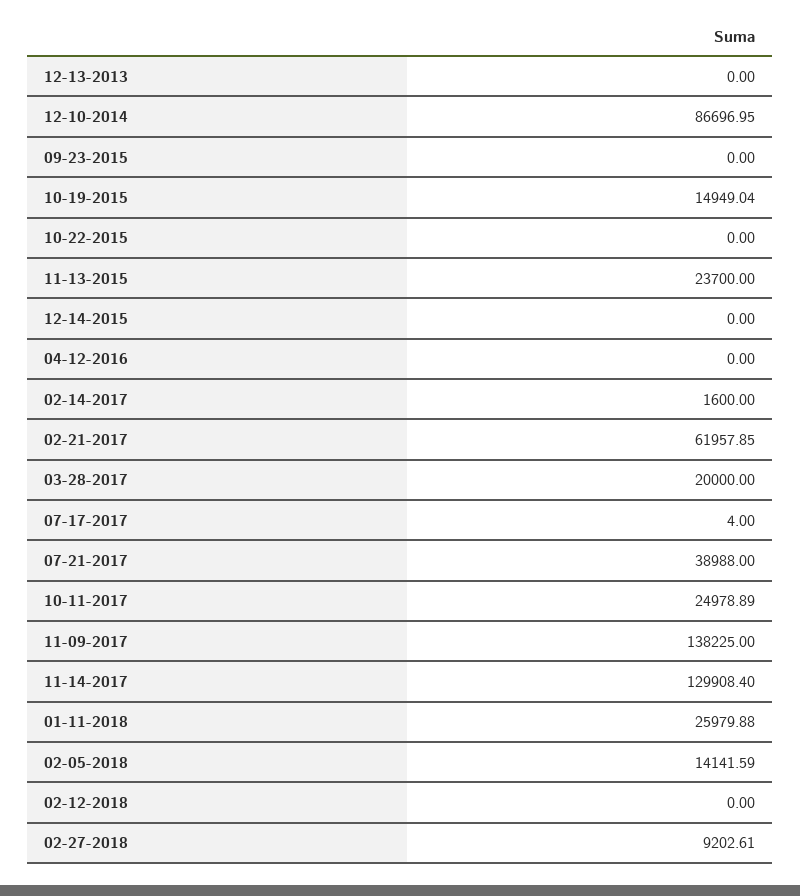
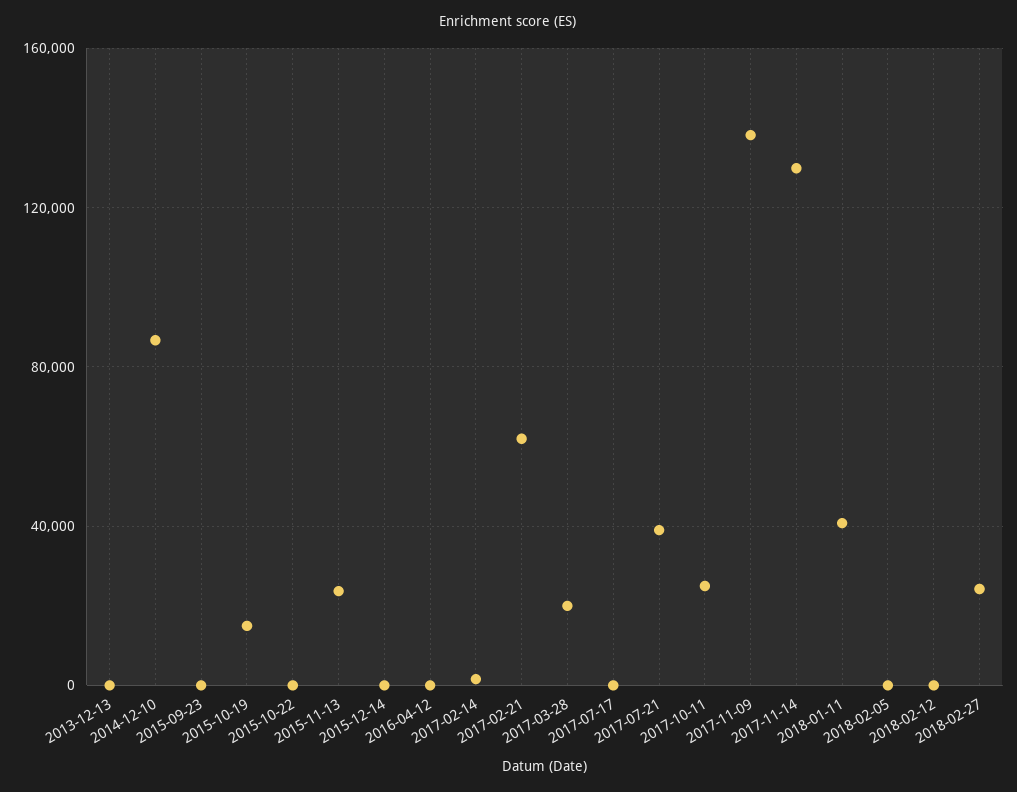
01-11-2018: 25979.88 -> 40000
02-05-2018: 14141.59 -> 0
02-27-2018: 9202.61 -> 25000

